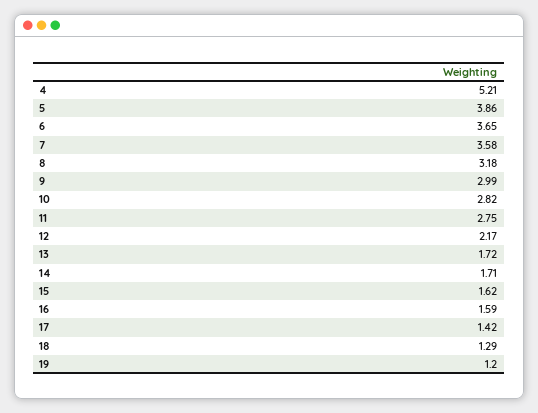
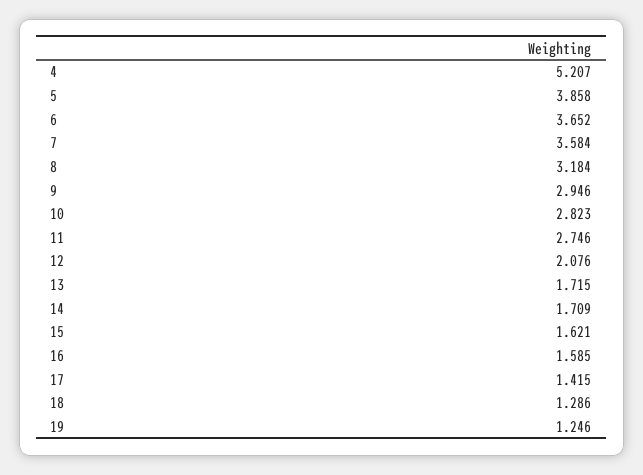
9: 2.99 -> 2.946
12: 2.17 -> 2.076
19: 1.2 -> 1.246

